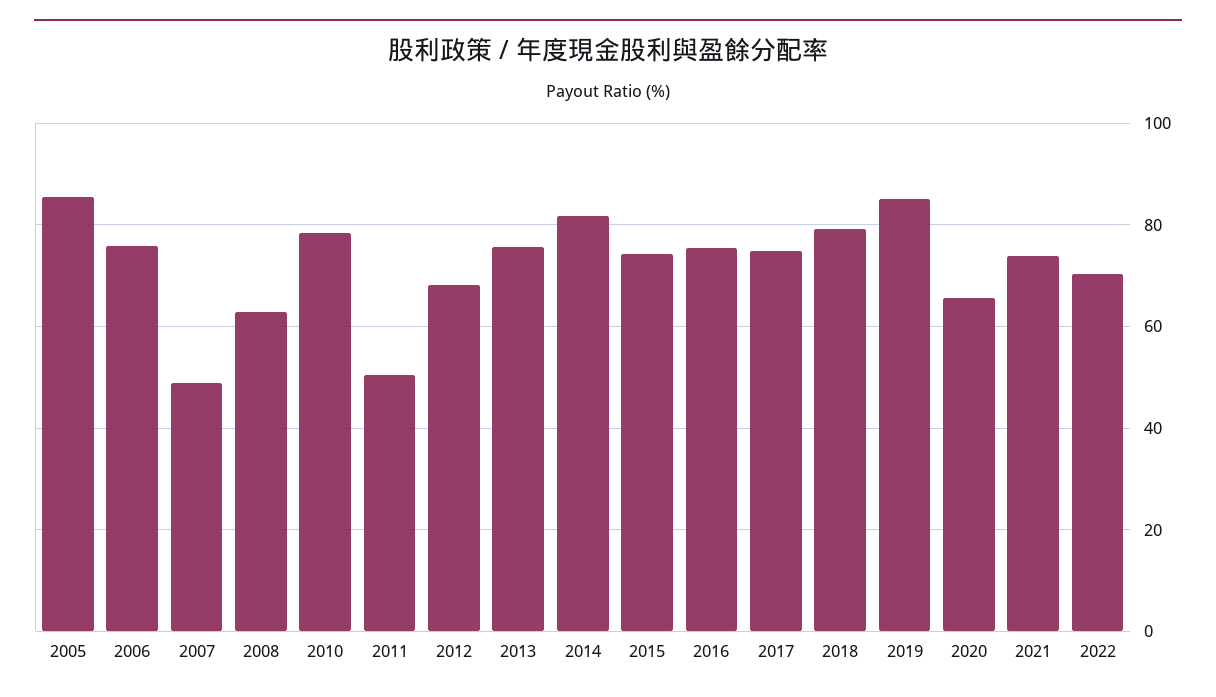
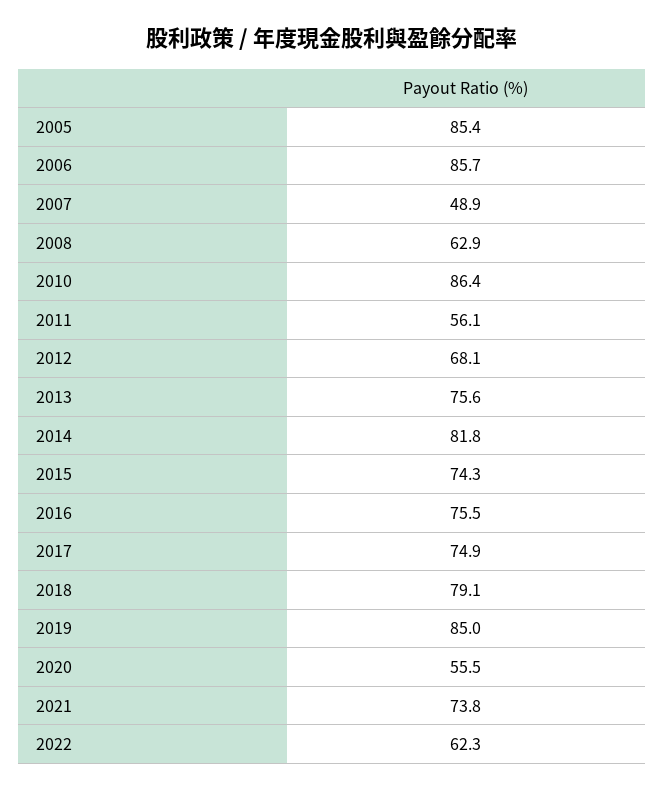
2006: 76 -> 85.7
2010: 78 -> 86.4
2011: 50 -> 56.1
2020: 66 -> 55.5
2022: 70 -> 62.3

